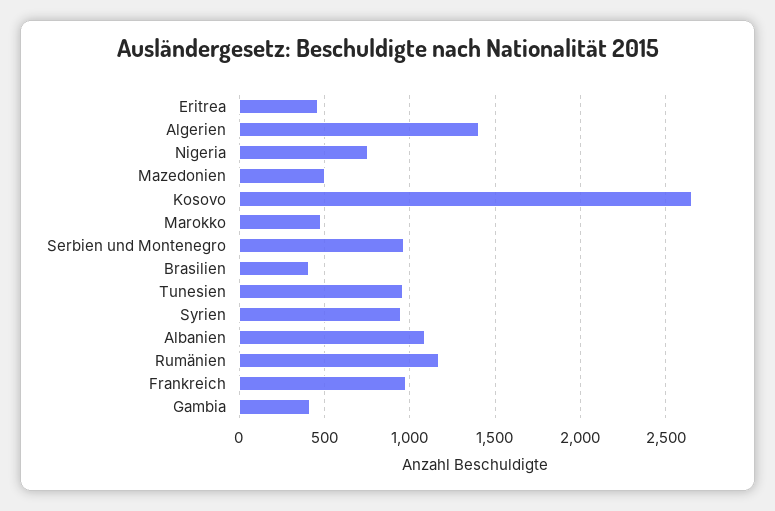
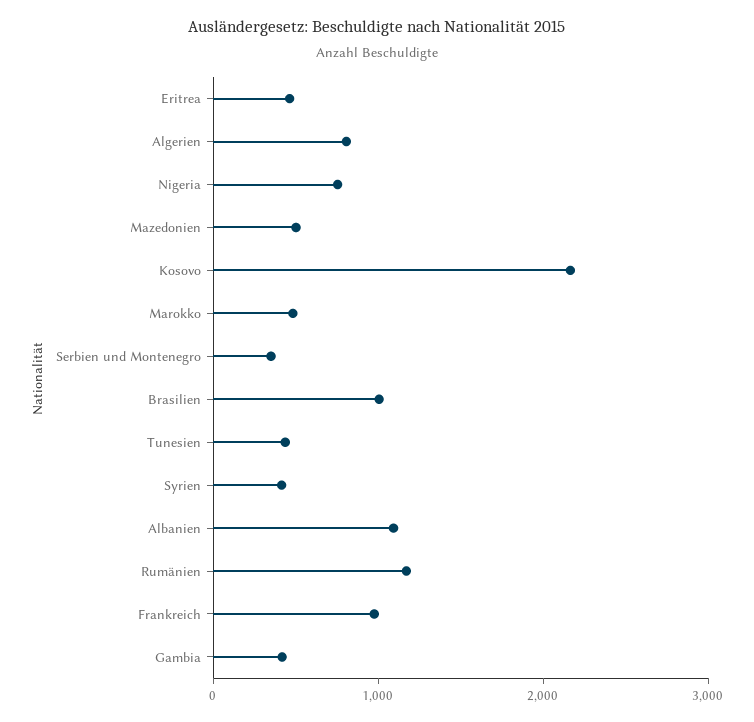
Algerien: 1400 -> 800
Kosovo: 2650 -> 2200
Serbien und Montenegro: 950 -> 400
Brasilien: 400 -> 1000
Tunesien: 950 -> 400
Syrien: 950 -> 400

